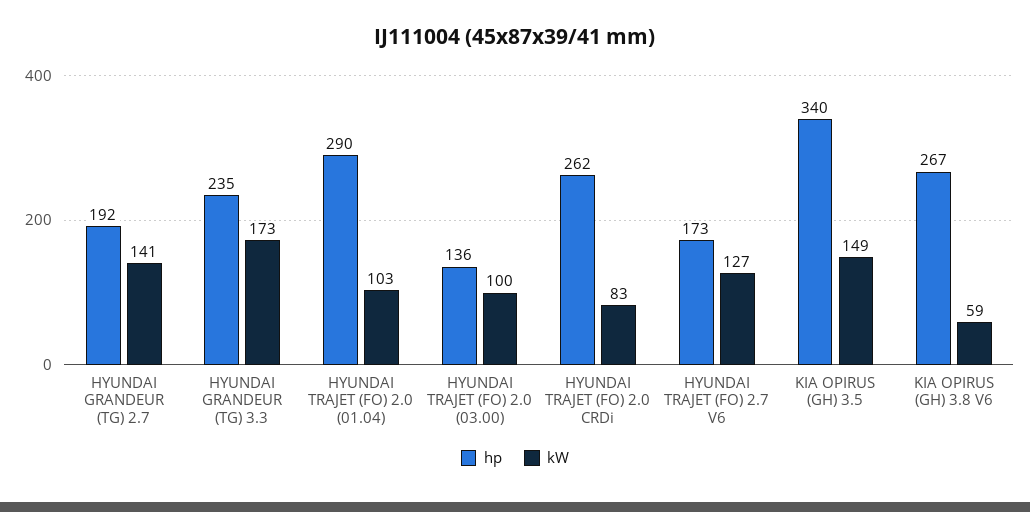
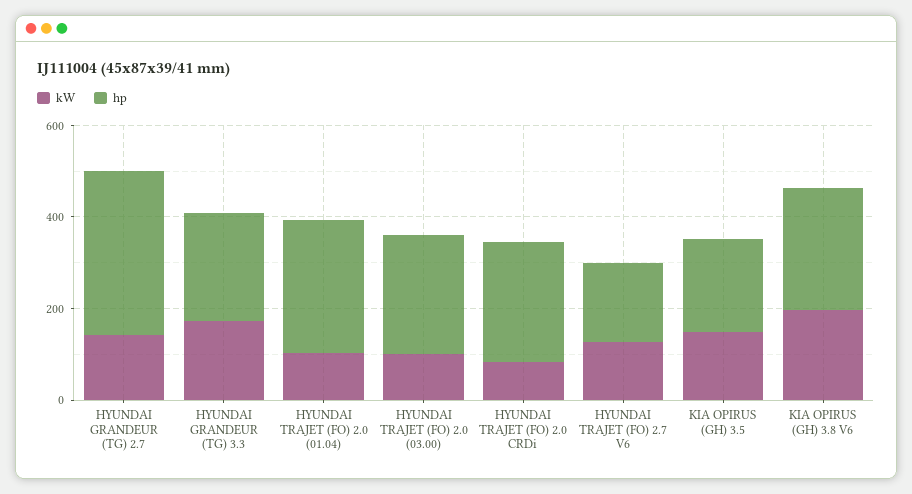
hp, HYUNDAI GRANDEUR (TG) 2.7: 192 -> 350
hp, HYUNDAI TRAJET (FO) 2.0 (03.00): 136 -> 250
hp, KIA OPIRUS (GH) 3.5: 340 -> 200
kW, KIA OPIRUS (GH) 3.8 V6: 59 -> 200

